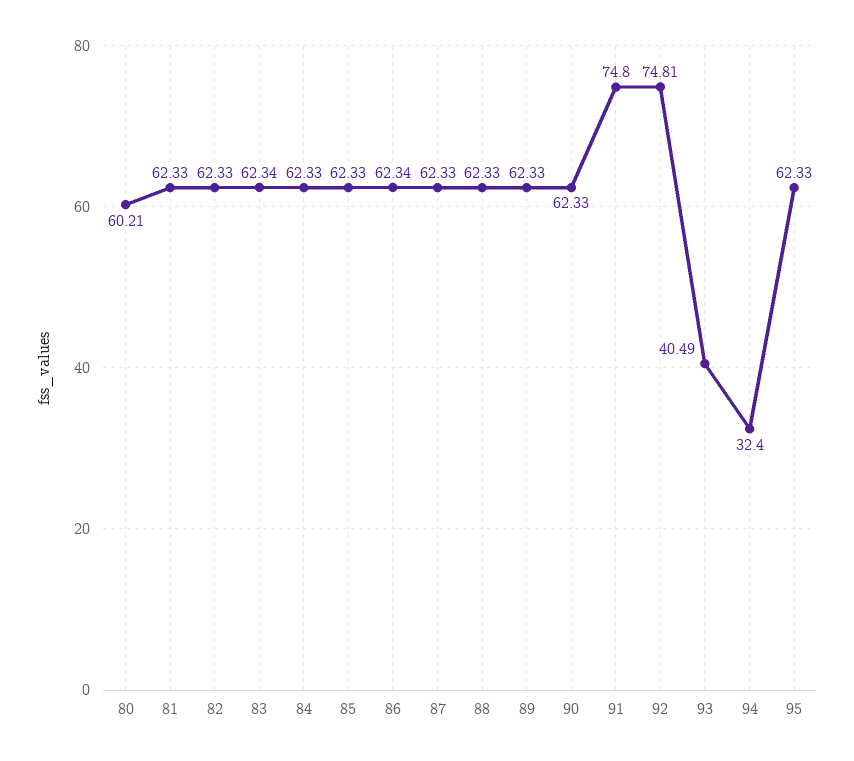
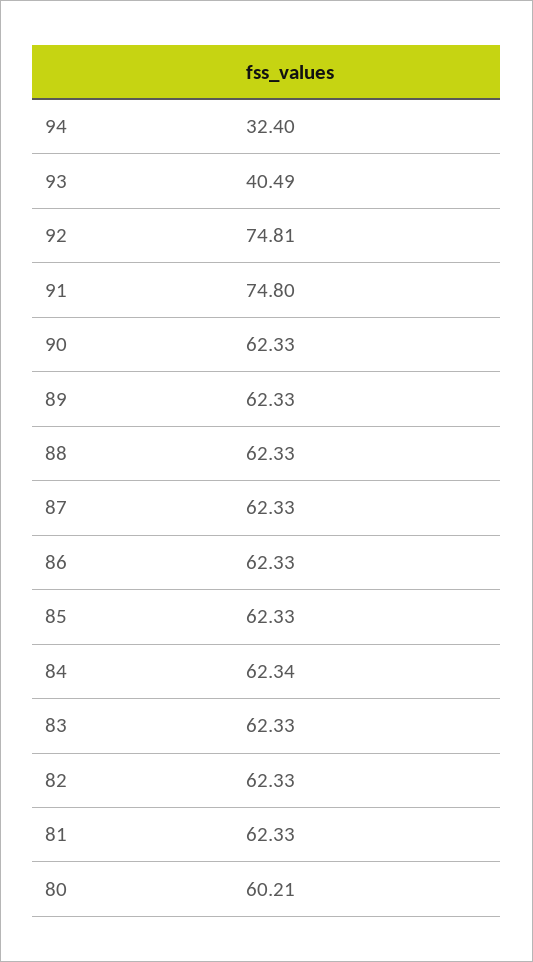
83: 62.34 -> 62.33
84: 62.33 -> 62.34
86: 62.34 -> 62.33
95: 62.33 -> none

